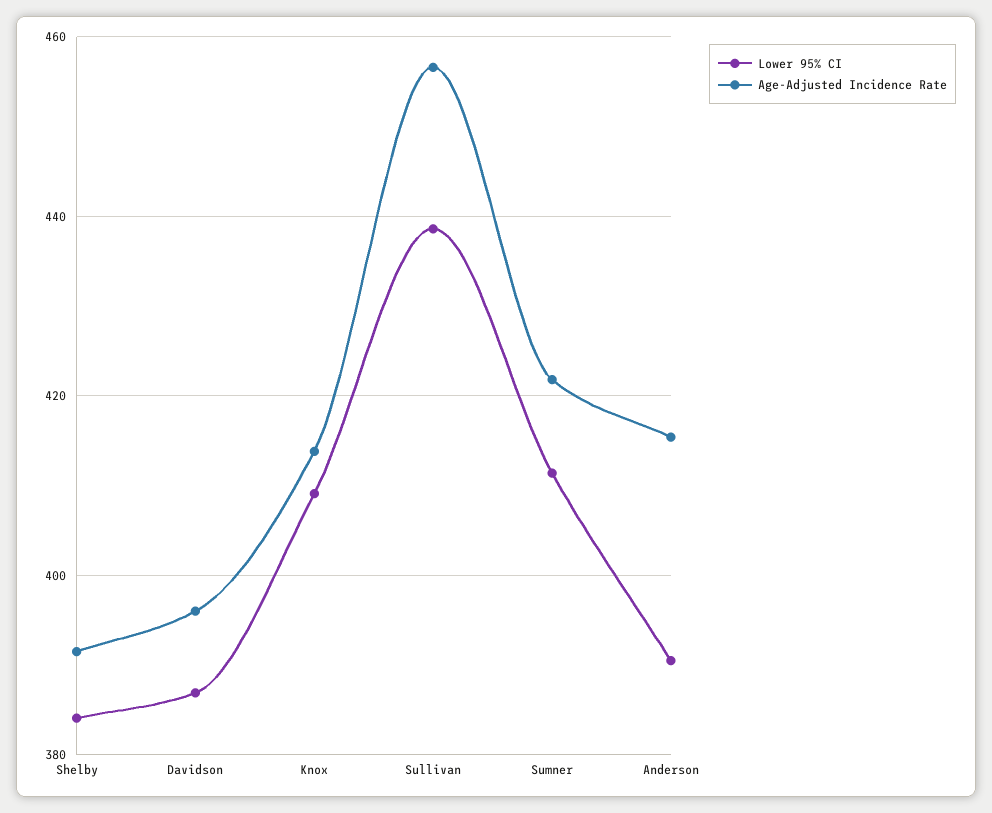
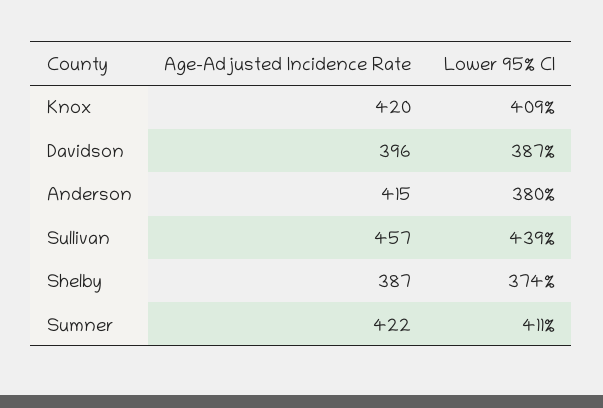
Lower 95% CI, Shelby: 384 -> 374
Age-Adjusted Incidence Rate, Shelby: 392 -> 387
Age-Adjusted Incidence Rate, Knox: 414 -> 420
Lower 95% CI, Anderson: 390 -> 380

